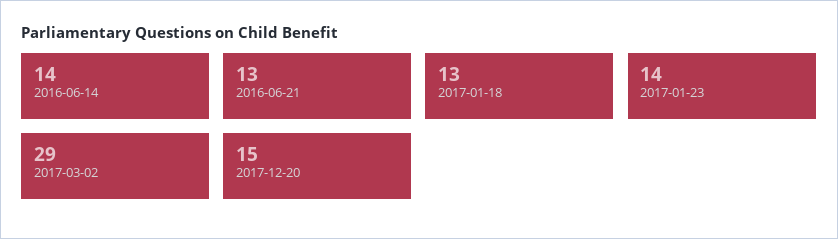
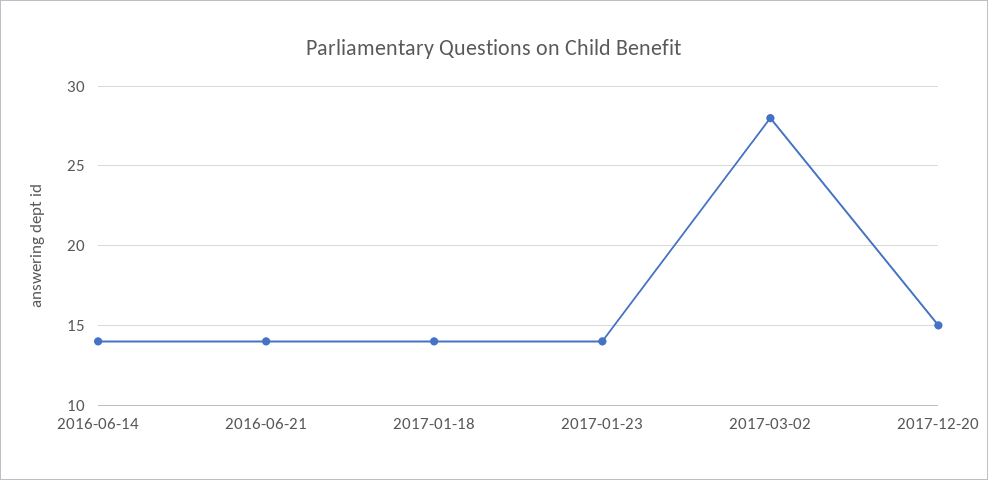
2016-06-21: 13 -> 14
2017-01-18: 13 -> 14
2017-03-02: 29 -> 28

